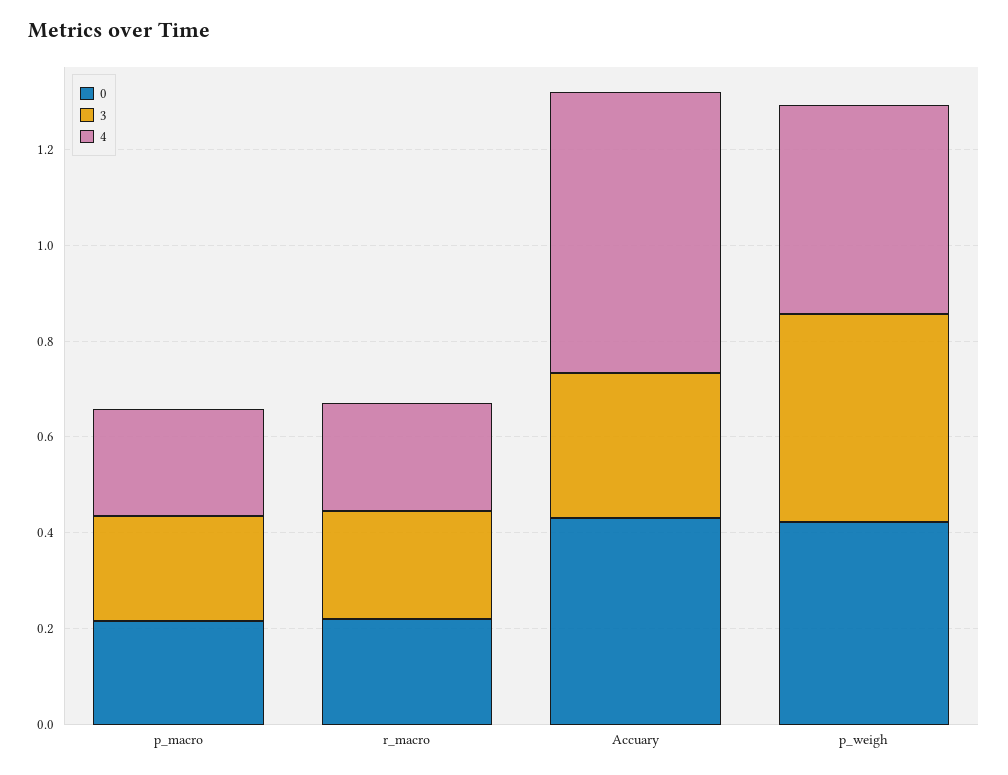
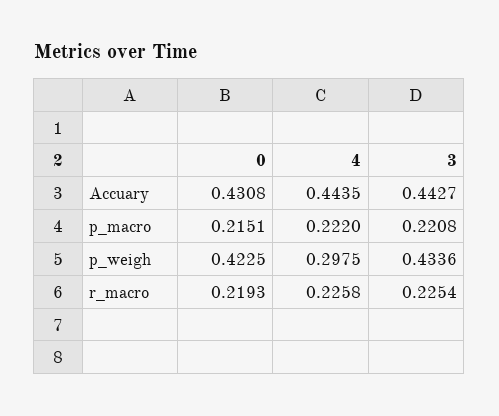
3, Accuary: 0.3 -> 0.4427
4, Accuary: 0.6 -> 0.4435
4, p_weigh: 0.45 -> 0.2975

